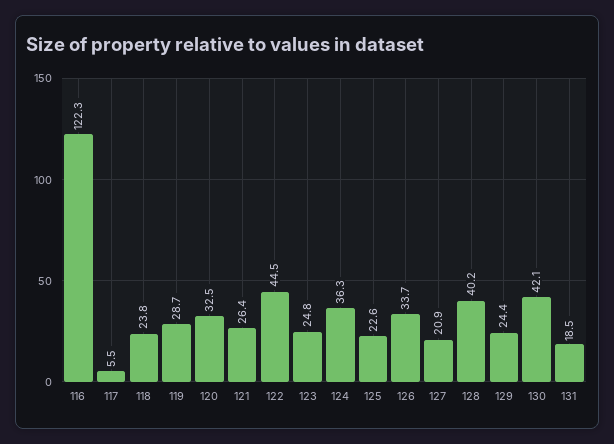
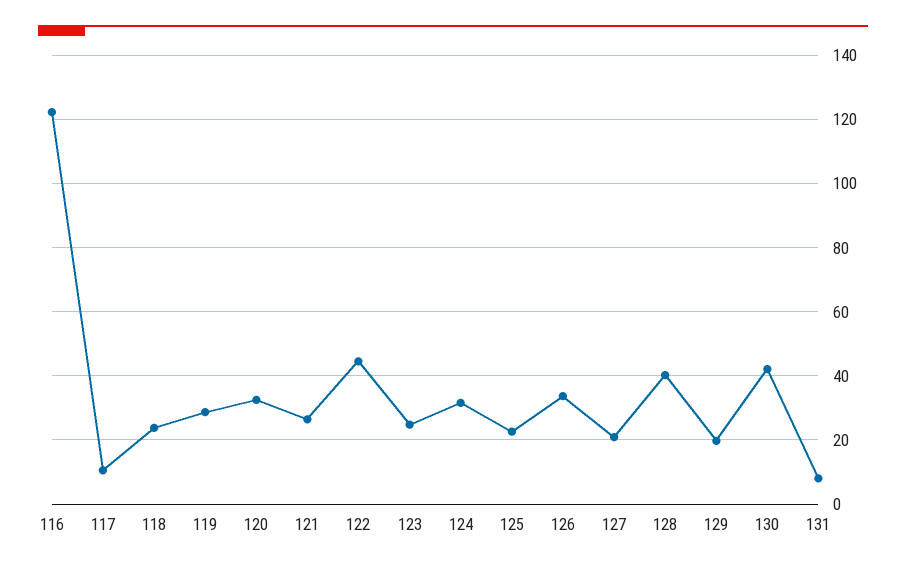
117: 5.5 -> 10
124: 36.3 -> 32
129: 24.4 -> 20
131: 18.5 -> 8

